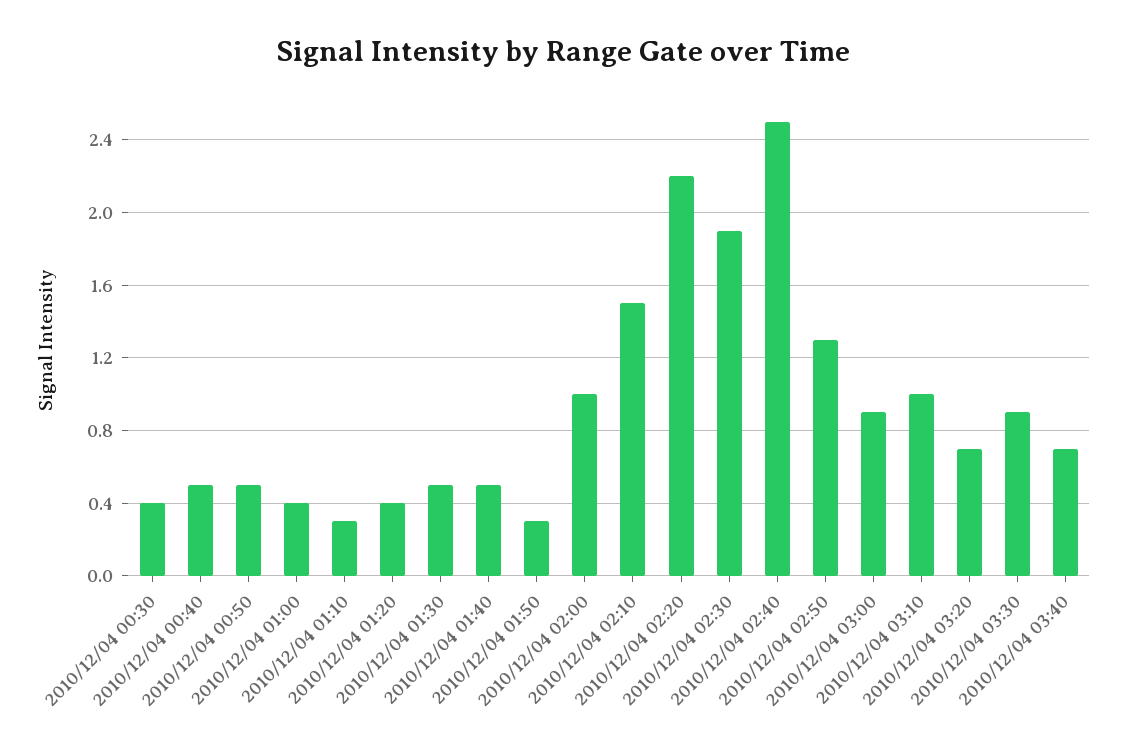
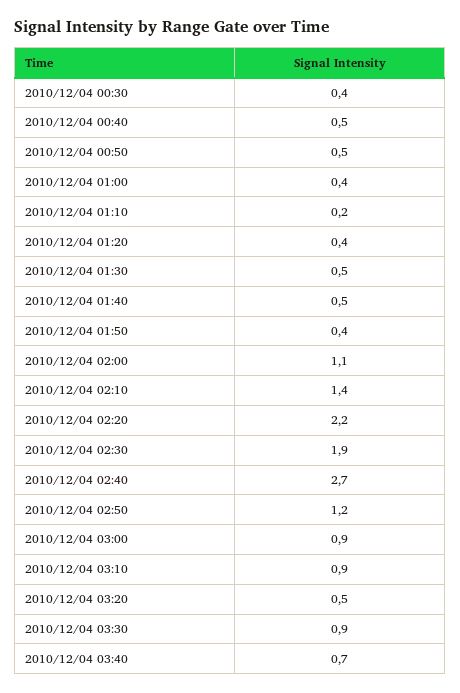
2010/12/04 01:10: 0.3 -> 0.2
2010/12/04 01:50: 0.3 -> 0.4
2010/12/04 02:00: 1 -> 1.1
2010/12/04 02:10: 1.5 -> 1.4
2010/12/04 02:40: 2.5 -> 2.7
2010/12/04 02:50: 1.3 -> 1.2
2010/12/04 03:10: 1 -> 0.9
2010/12/04 03:20: 0.7 -> 0.5

